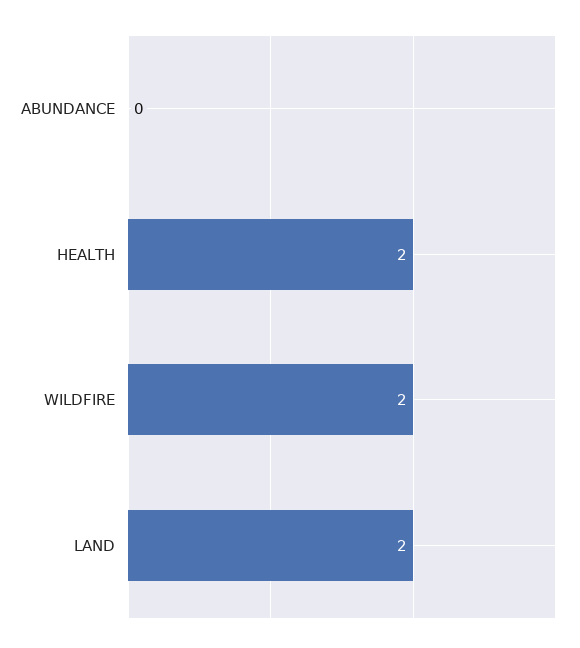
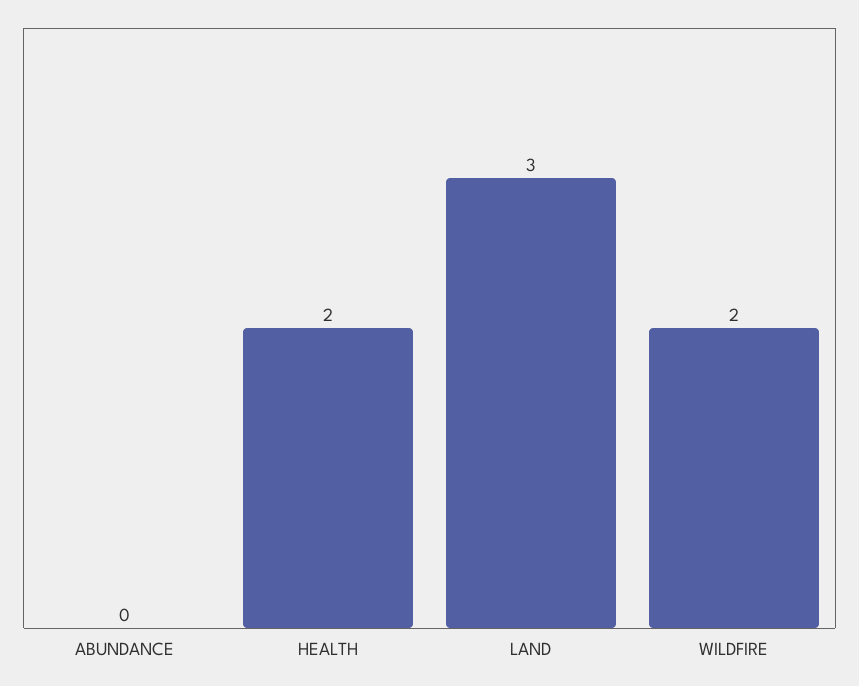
LAND: 2 -> 3

